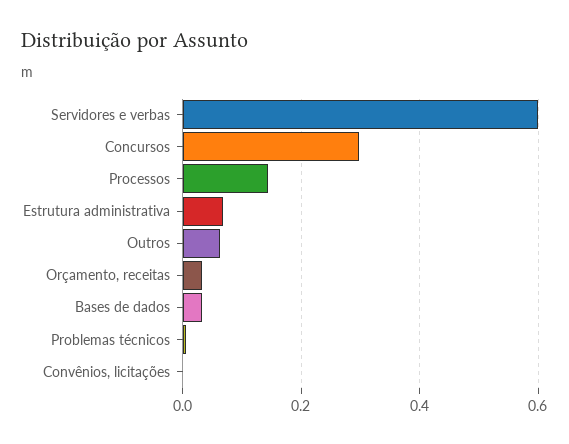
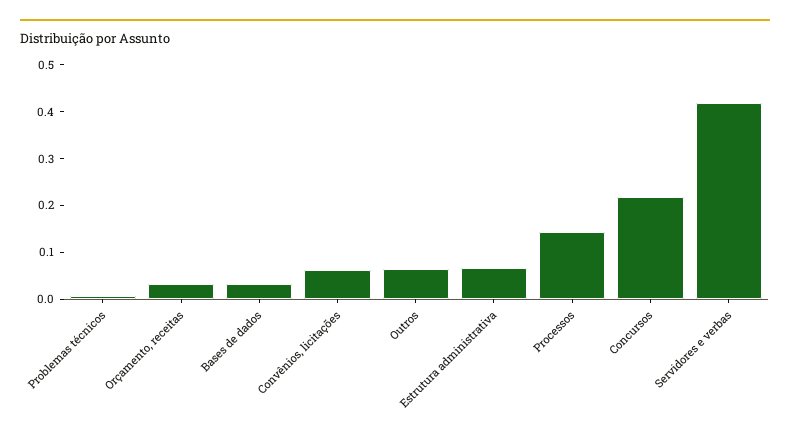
Servidores e verbas: 0.6 -> 0.42
Concursos: 0.3 -> 0.22
Convênios, licitações: 0 -> 0.06

